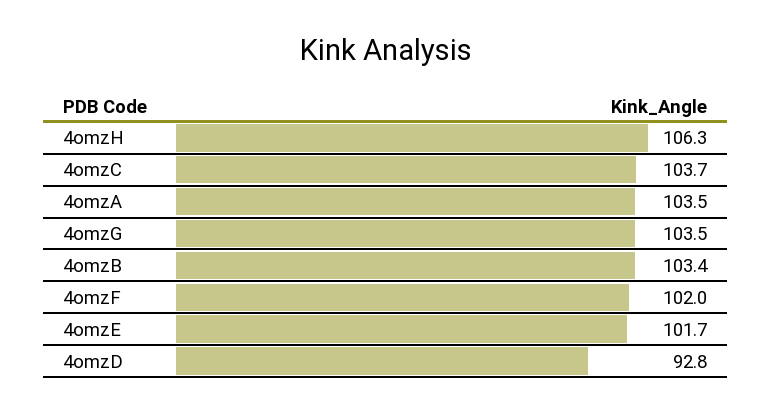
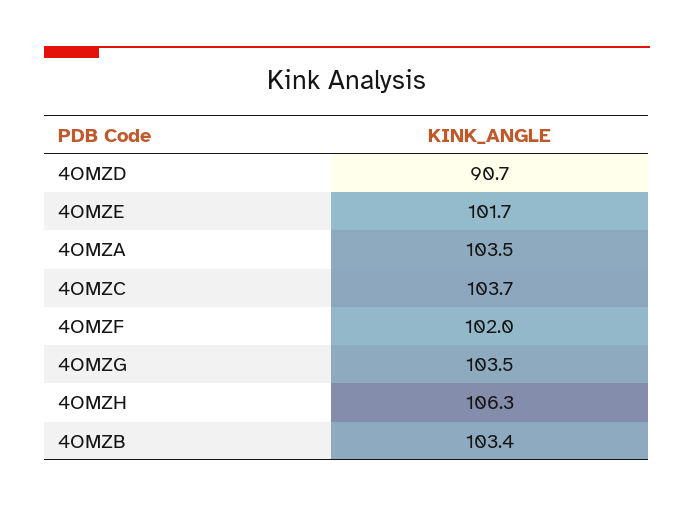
4omzD: 92.8 -> 90.7

